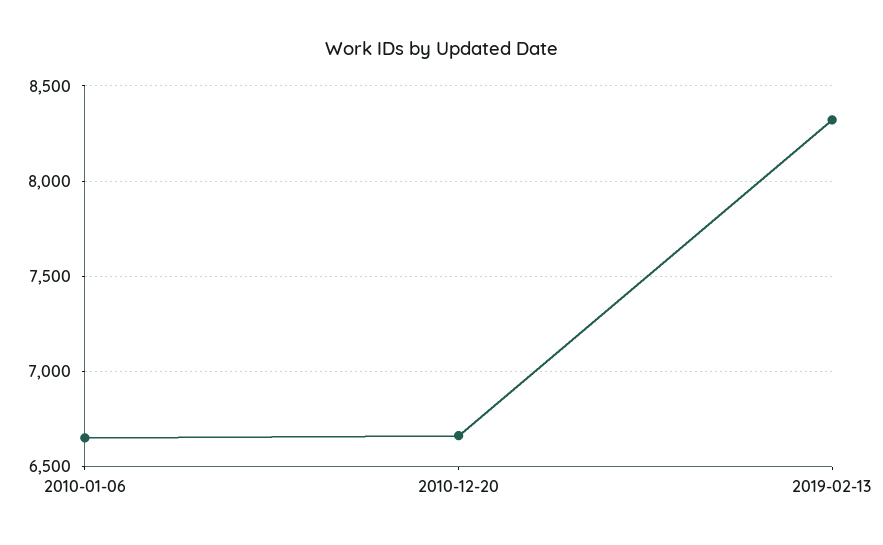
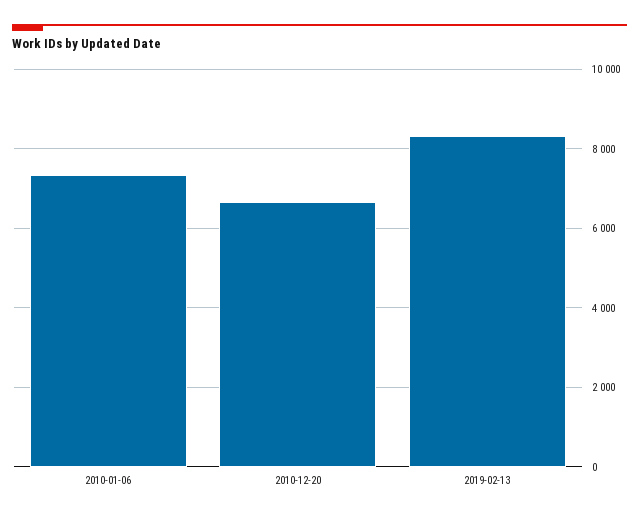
2010-01-06: 6650 -> 7400

